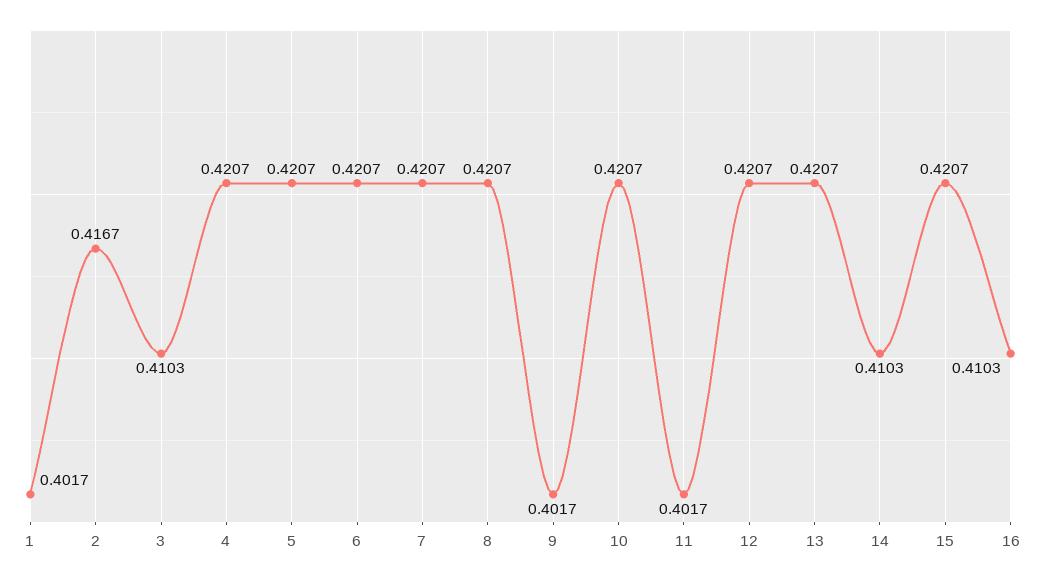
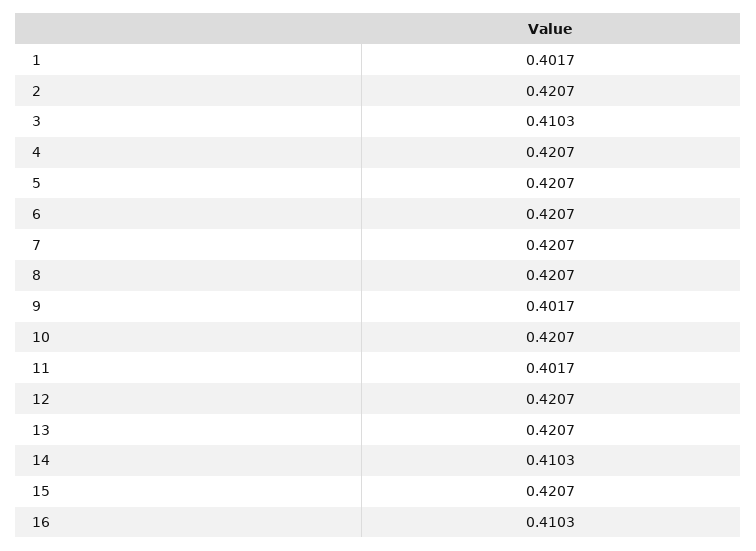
2: 0.4167 -> 0.4207

